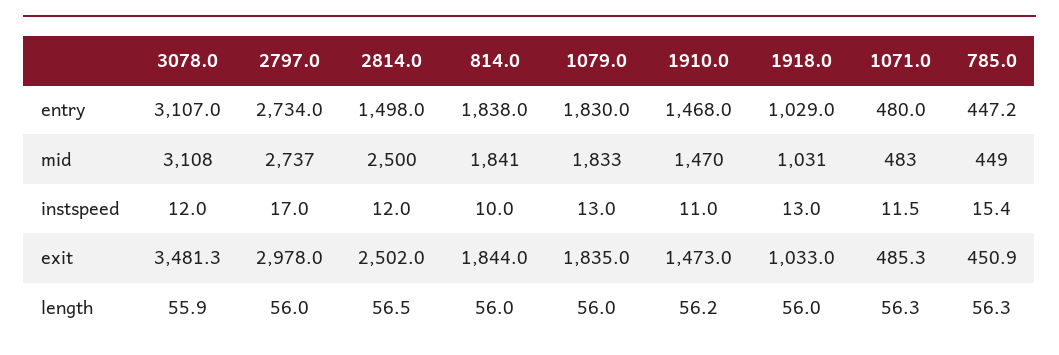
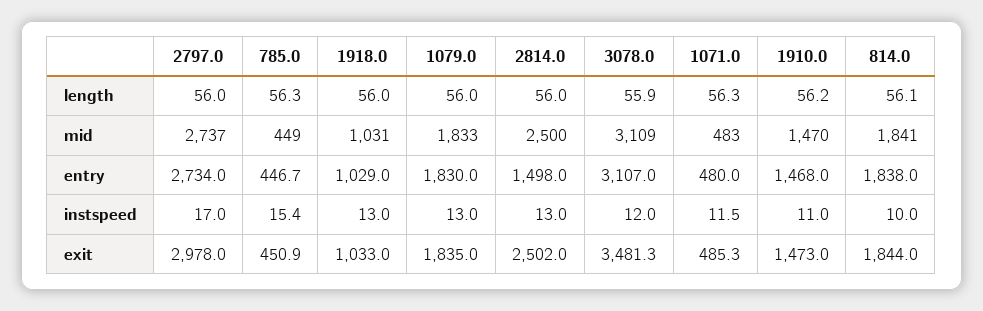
785.0, entry: 447.2 -> 446.7
3078.0, mid: 3108 -> 3109
2814.0, instspeed: 12 -> 13
2814.0, length: 56.5 -> 56
814.0, length: 56 -> 56.1

